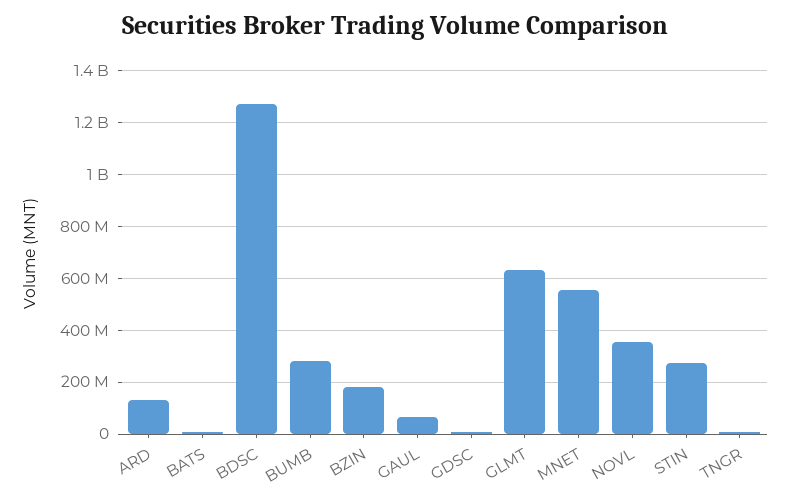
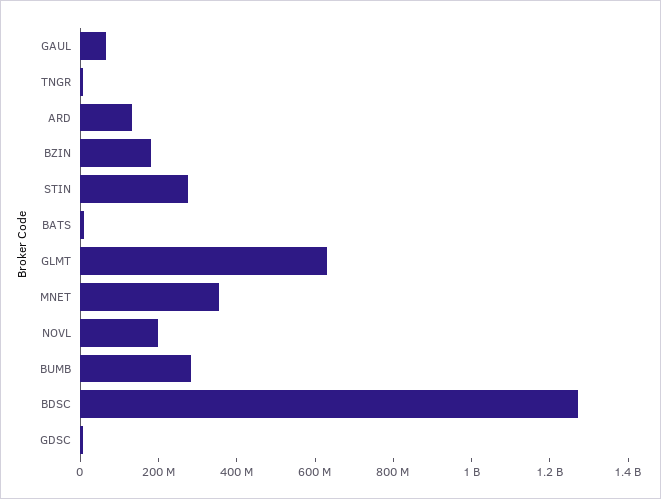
MNET: 550000000 -> 350000000
NOVL: 350000000 -> 200000000

